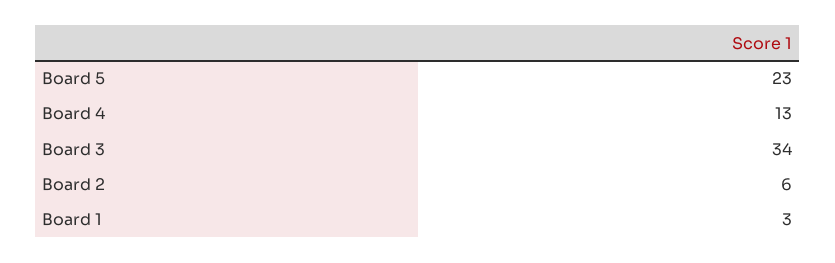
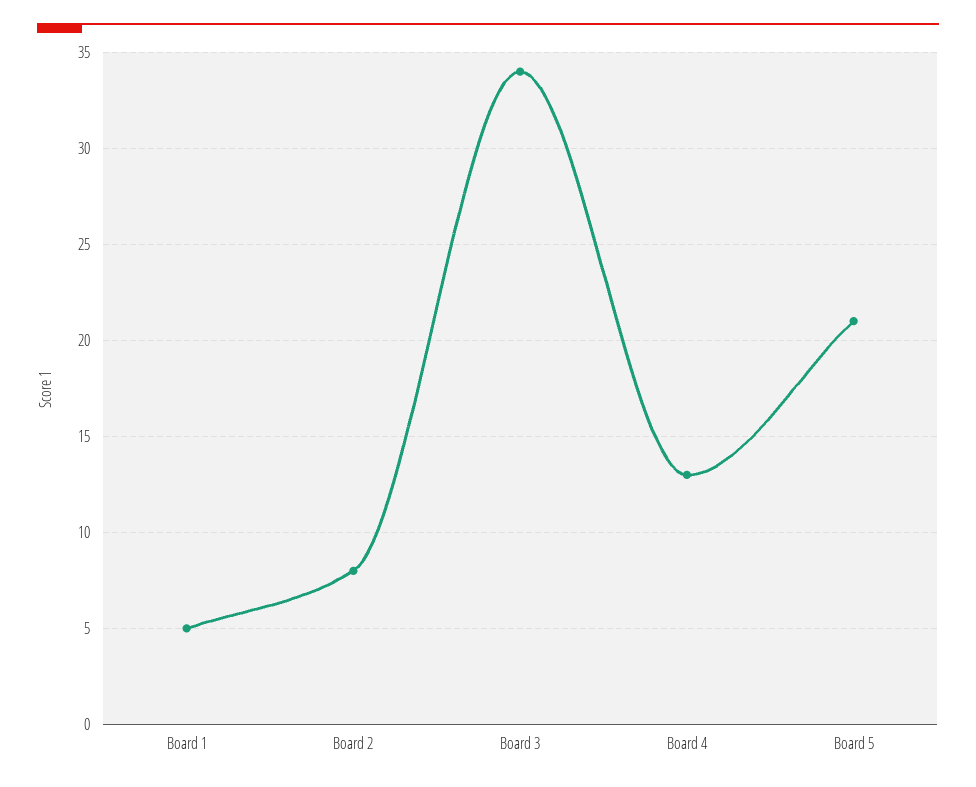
Board 5: 23 -> 21
Board 2: 6 -> 8
Board 1: 3 -> 5

